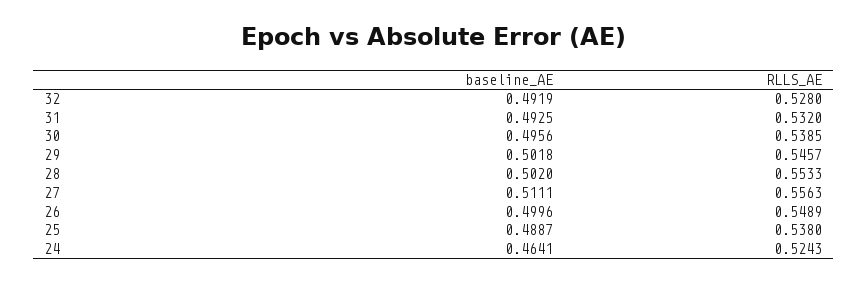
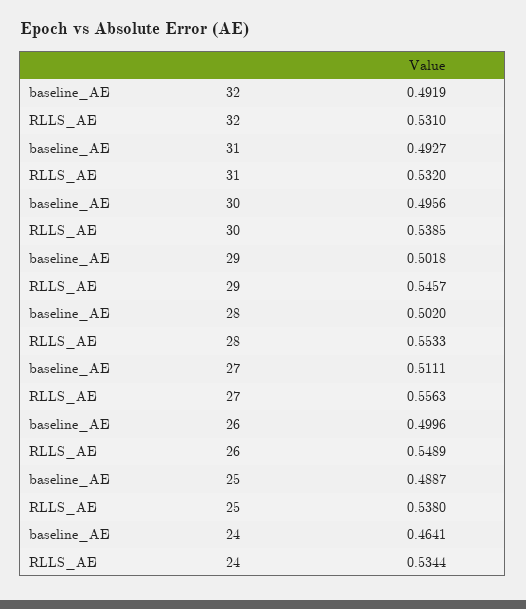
RLLS_AE, 32: 0.528 -> 0.531
baseline_AE, 31: 0.4925 -> 0.4927
RLLS_AE, 24: 0.5243 -> 0.5344

